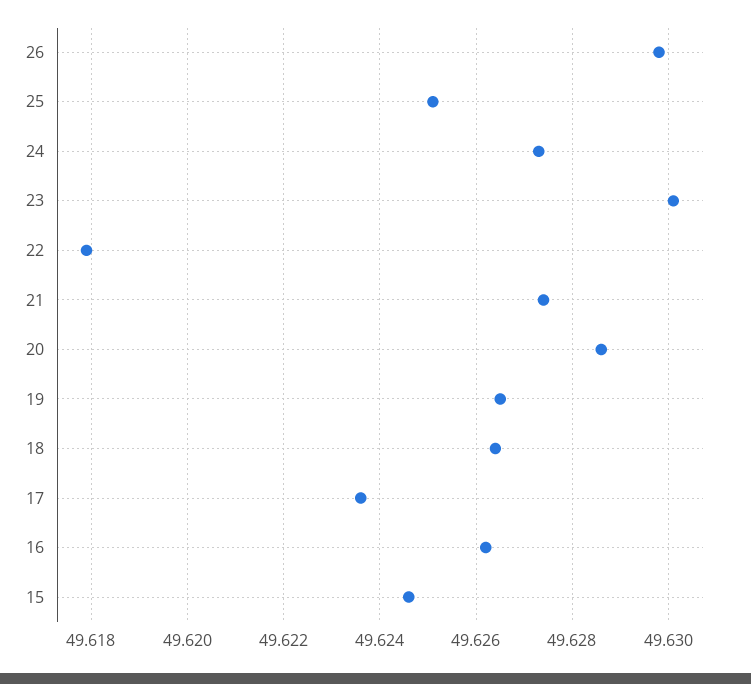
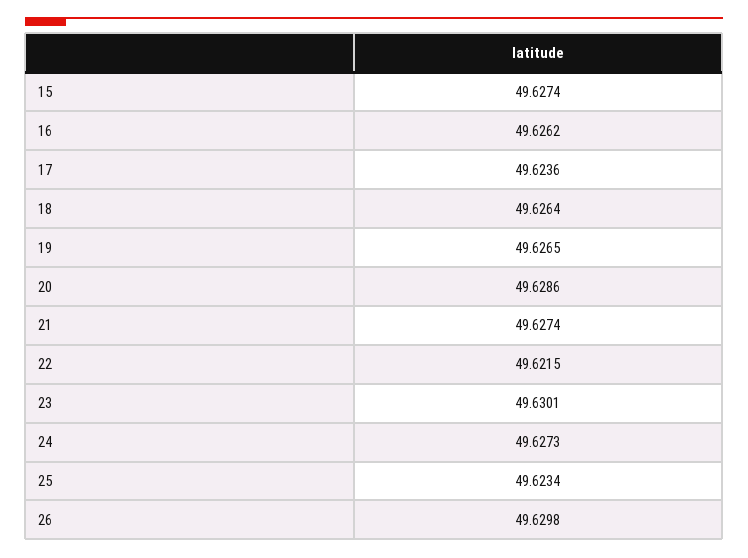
25: 49.625 -> 49.6234
22: 49.618 -> 49.6215
15: 49.6245 -> 49.6274

